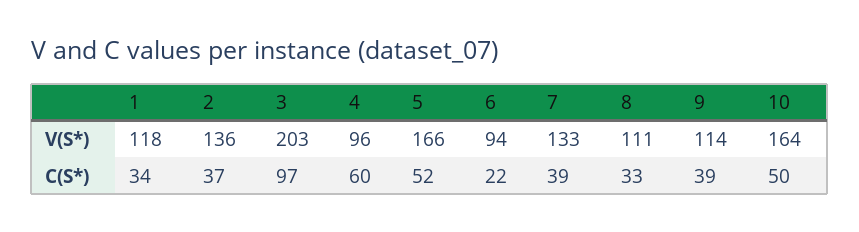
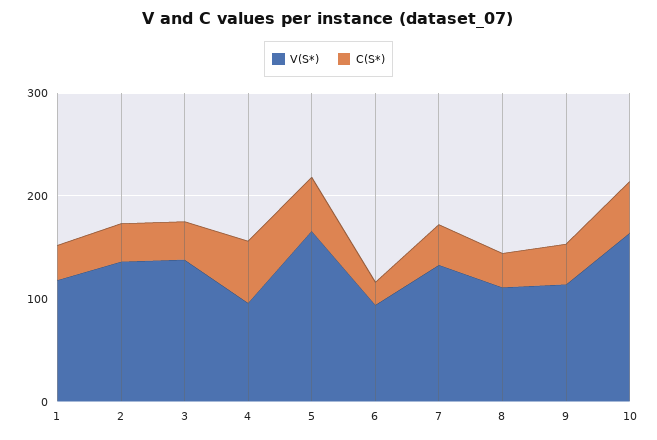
V(S*), 3: 203 -> 140
C(S*), 3: 97 -> 40

